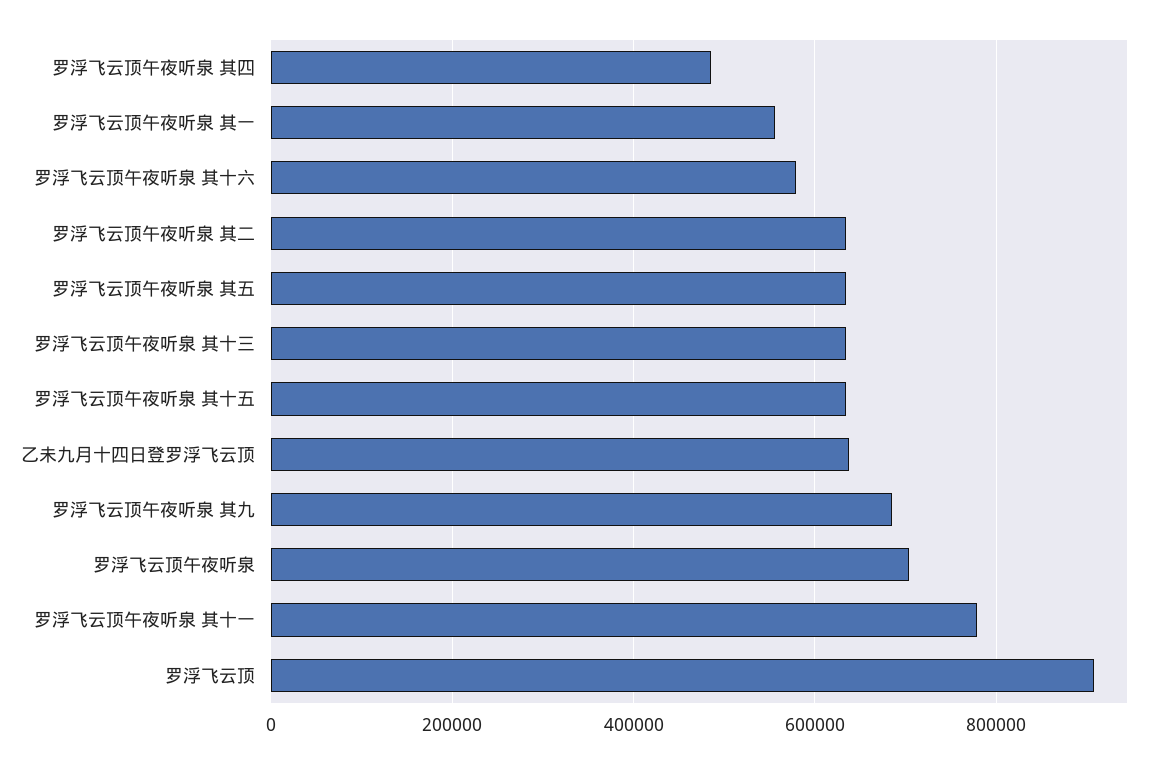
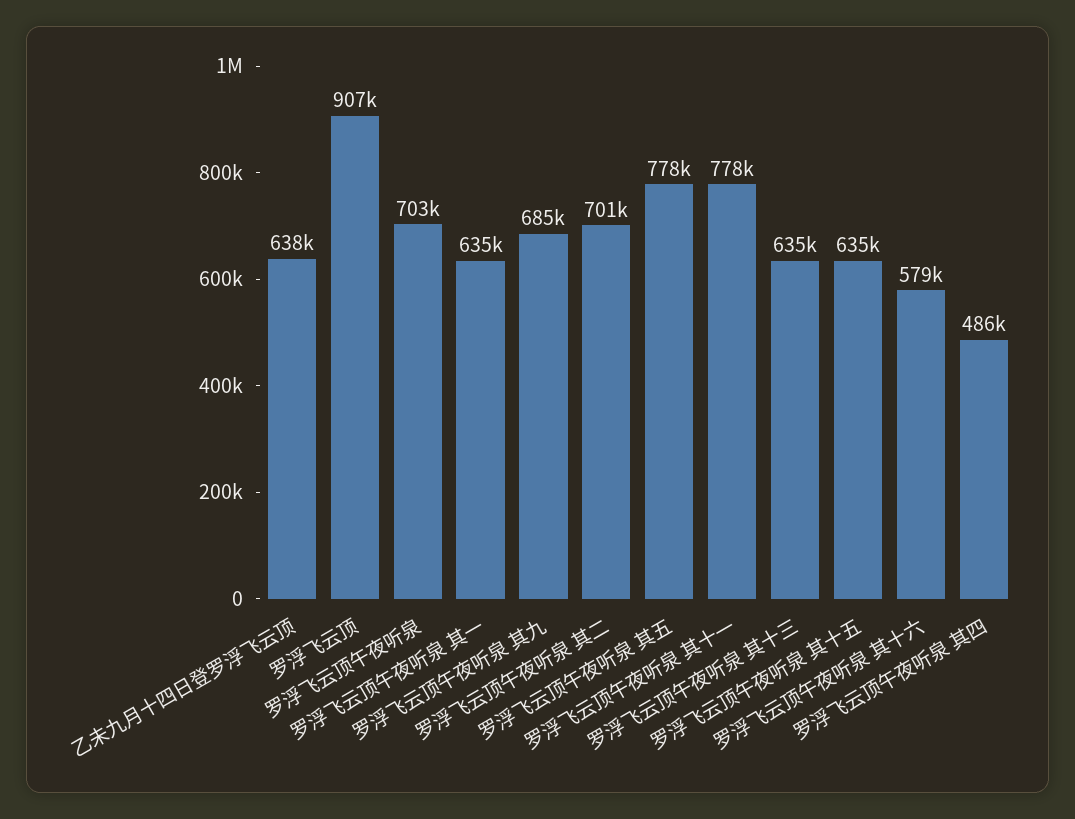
罗浮飞云顶午夜听泉 其一: 560000 -> 635000
罗浮飞云顶午夜听泉 其二: 640000 -> 701000
罗浮飞云顶午夜听泉 其五: 640000 -> 778000

